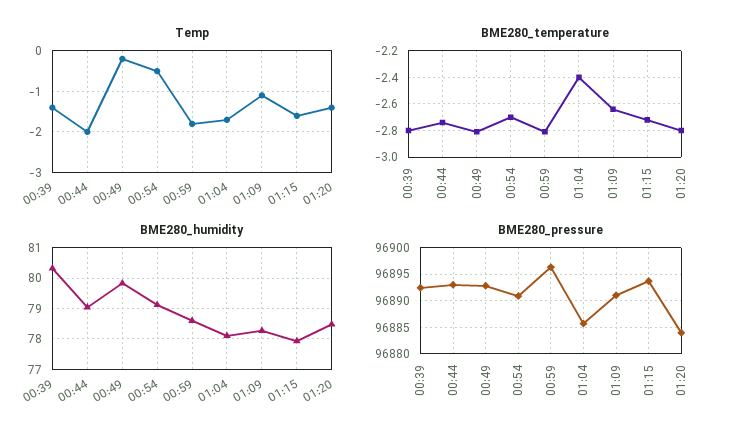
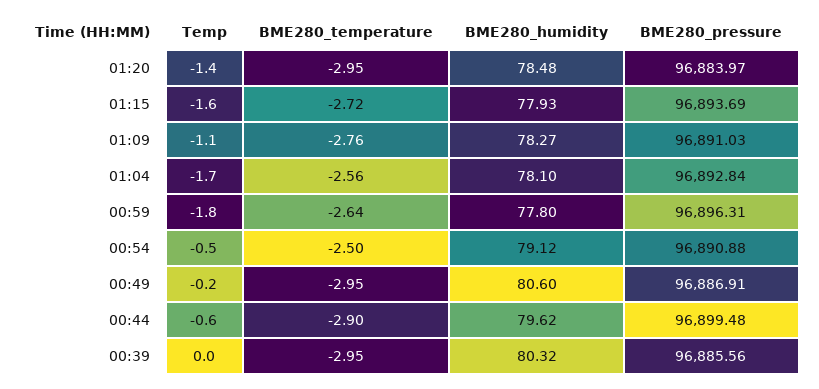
Temp, 00:39: -1.5 -> 0
Temp, 00:44: -2 -> -0.6
BME280_temperature, 00:39: -2.8 -> -2.95
BME280_temperature, 00:44: -2.75 -> -2.9
BME280_temperature, 00:49: -2.8 -> -2.95
BME280_temperature, 00:54: -2.7 -> -2.5
BME280_temperature, 00:59: -2.8 -> -2.64
BME280_temperature, 01:04: -2.4 -> -2.56
BME280_temperature, 01:09: -2.65 -> -2.76
BME280_temperature, 01:20: -2.8 -> -2.95
BME280_humidity, 00:44: 79 -> 79.62
BME280_humidity, 00:49: 79.8 -> 80.6
BME280_humidity, 00:59: 78.6 -> 77.8
BME280_pressure, 00:39: 96892.5 -> 96885.56
BME280_pressure, 00:44: 96892.5 -> 96899.48
BME280_pressure, 00:49: 96892.5 -> 96886.91
BME280_pressure, 01:04: 96885 -> 96892.84

